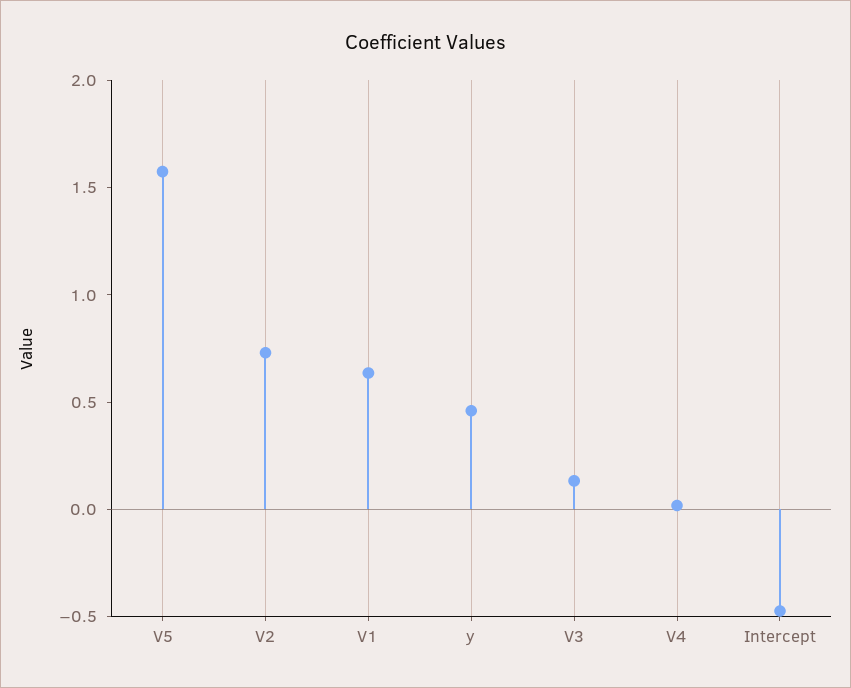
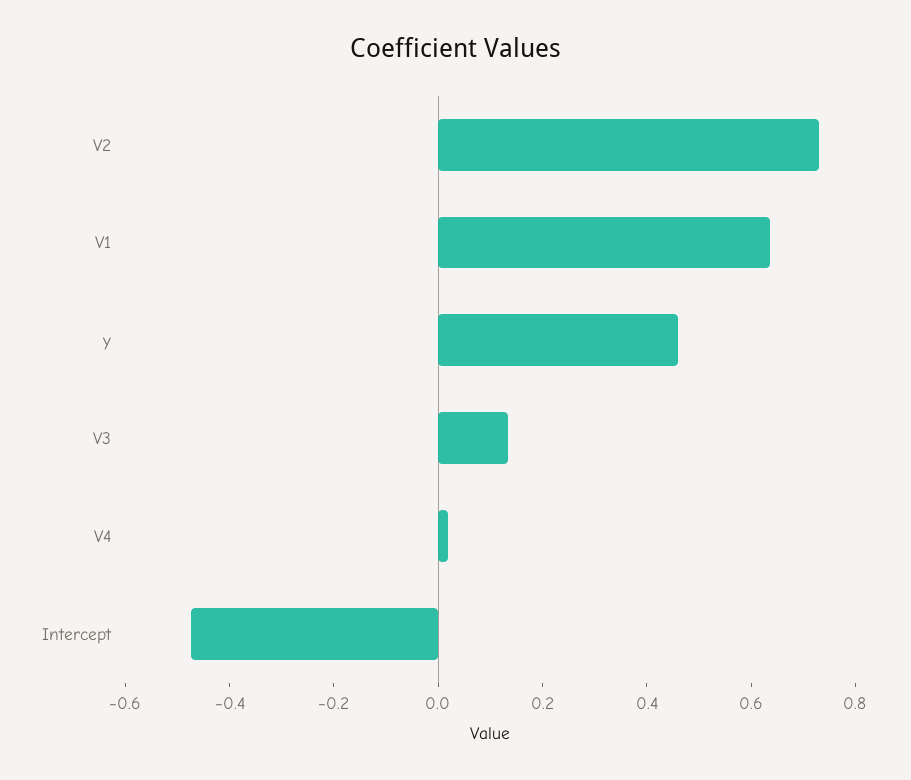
V5: 1.6 -> none

